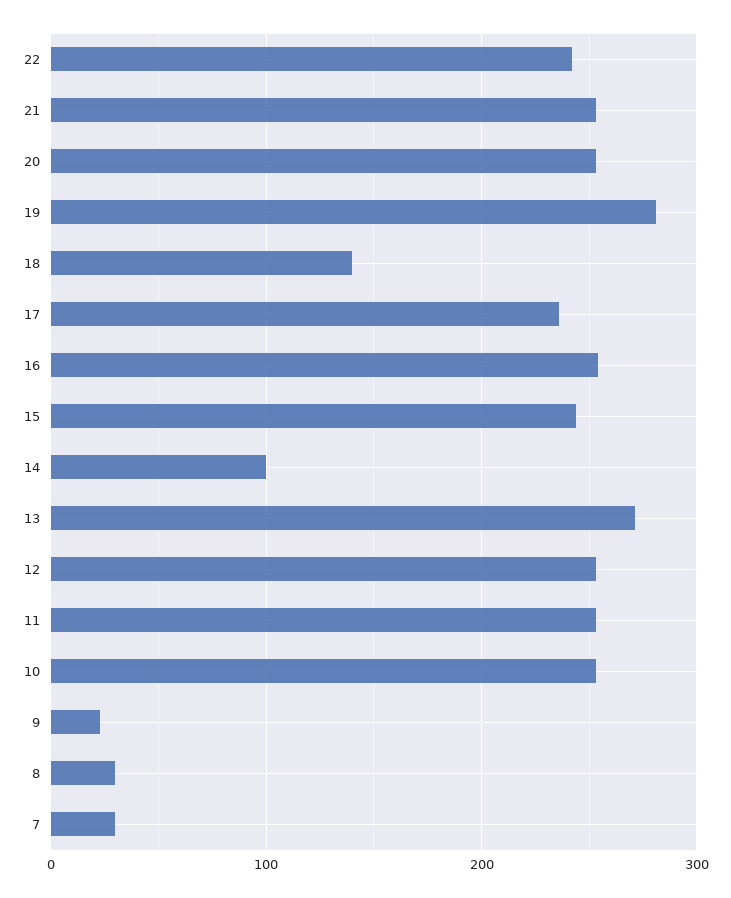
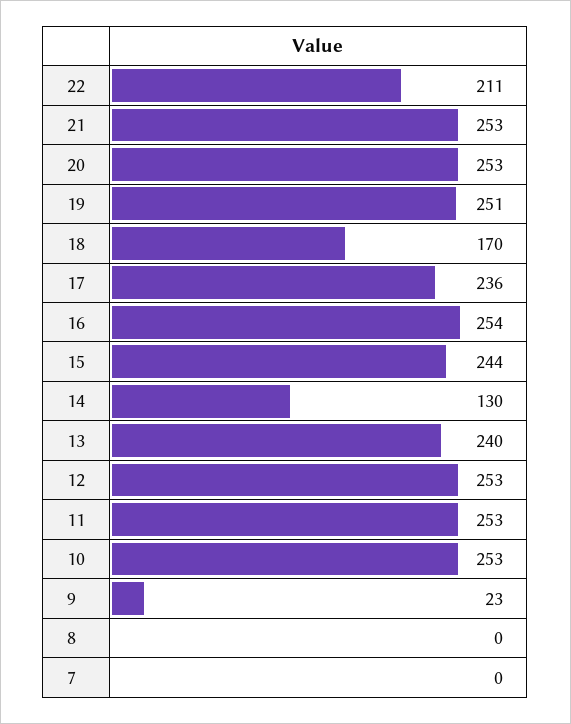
22: 240 -> 211
19: 280 -> 251
18: 140 -> 170
14: 100 -> 130
13: 270 -> 240
8: 30 -> 0
7: 30 -> 0

